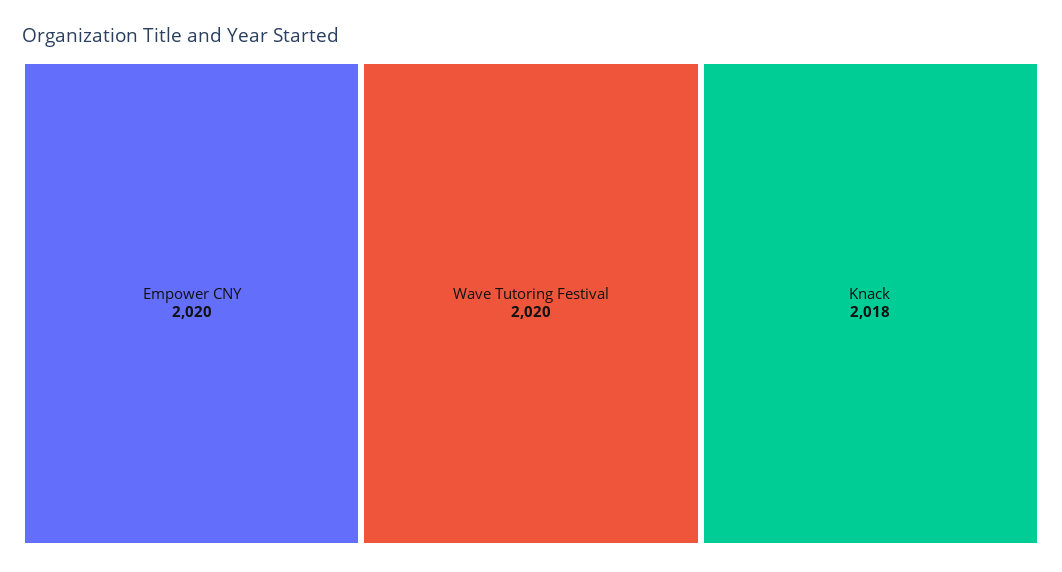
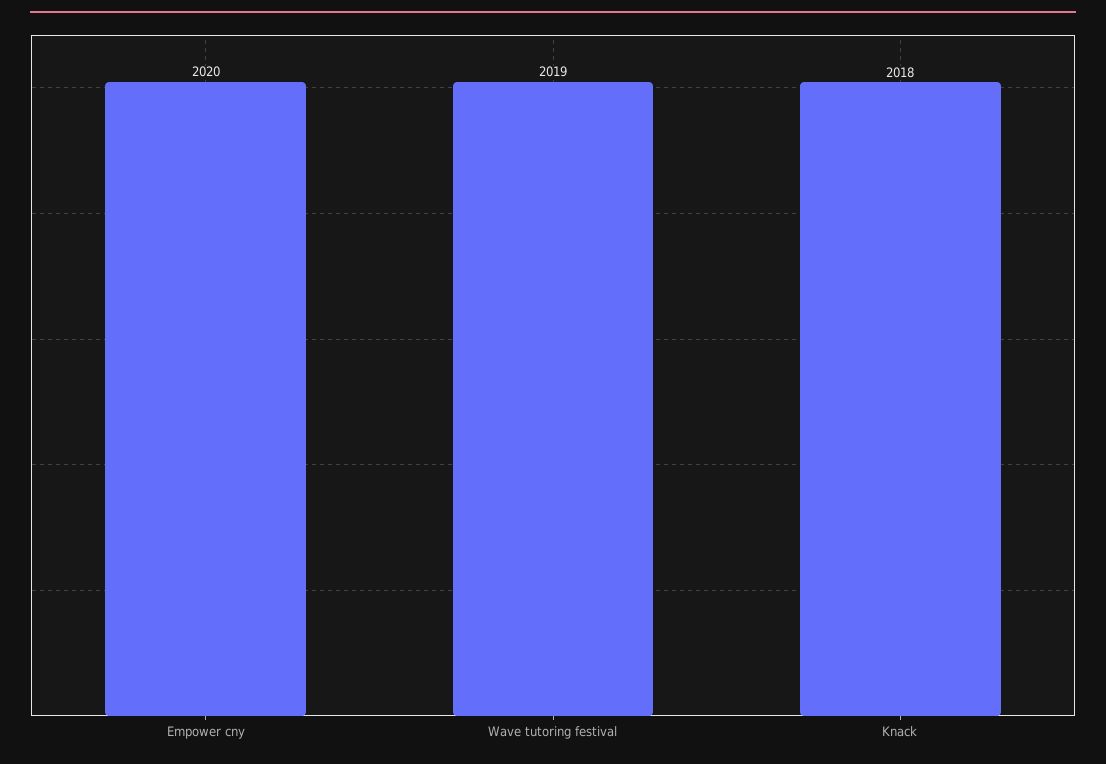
Wave Tutoring Festival: 2020 -> 2019

